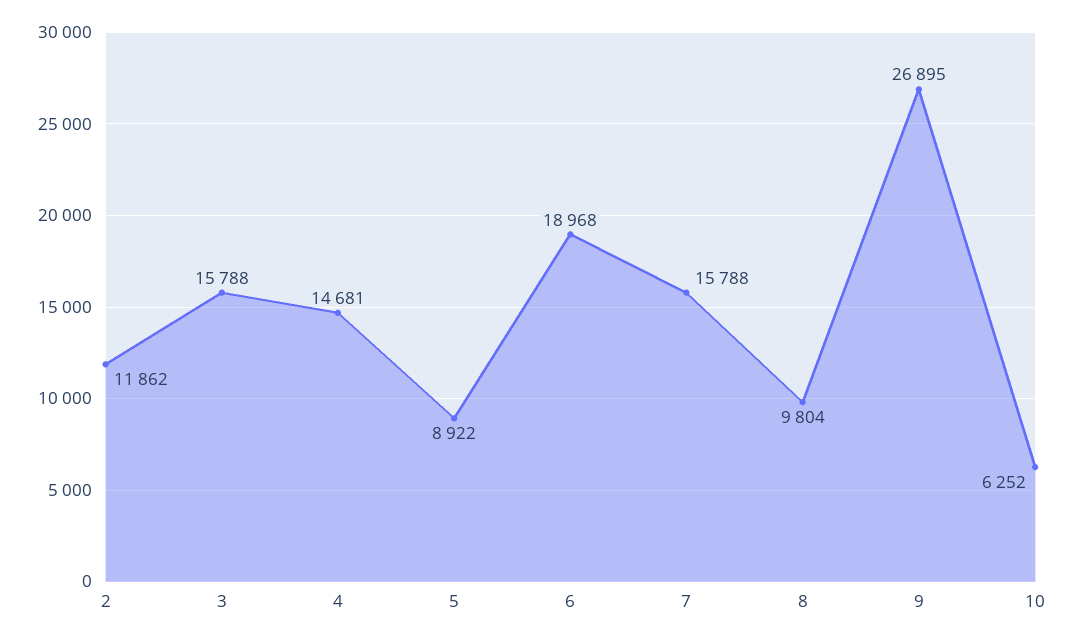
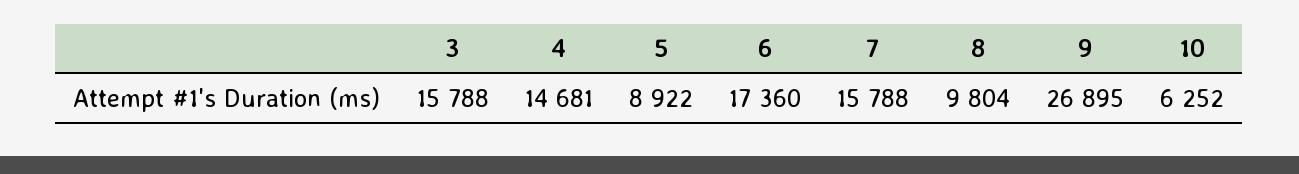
2: 11862 -> none
6: 18968 -> 17360

